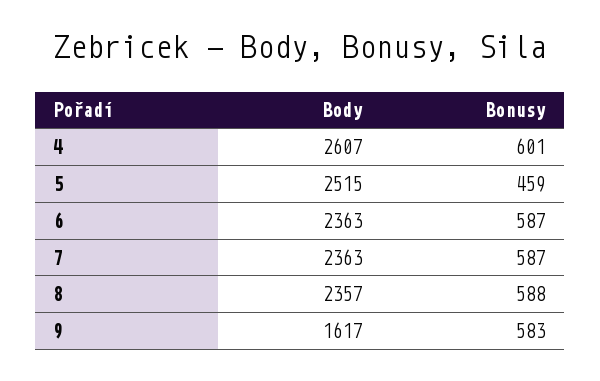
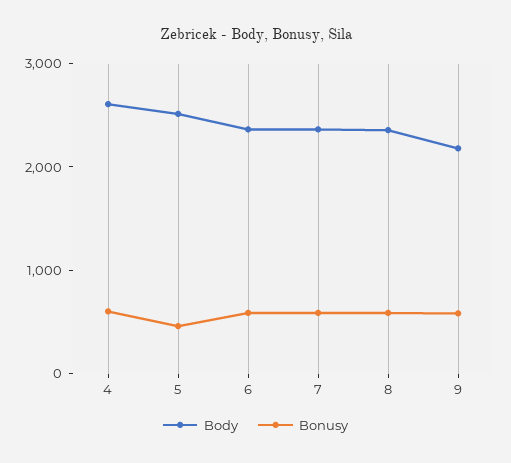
Body, 9: 1617 -> 2200

